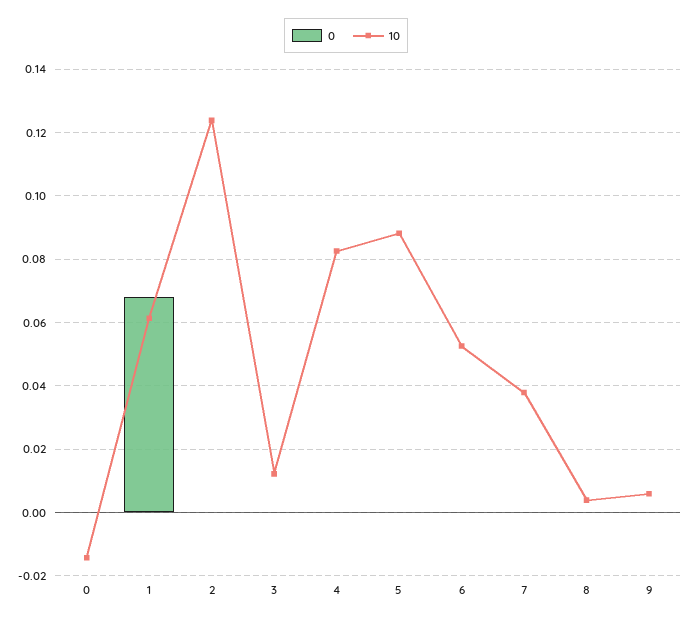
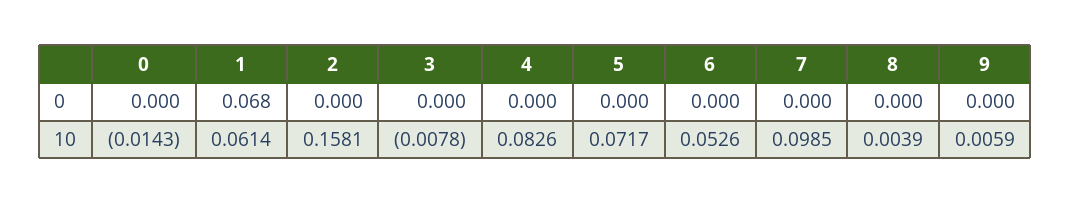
10, 2: 0.124 -> 0.1581
10, 3: 0.012 -> -0.0078
10, 5: 0.088 -> 0.0717
10, 7: 0.038 -> 0.0985

